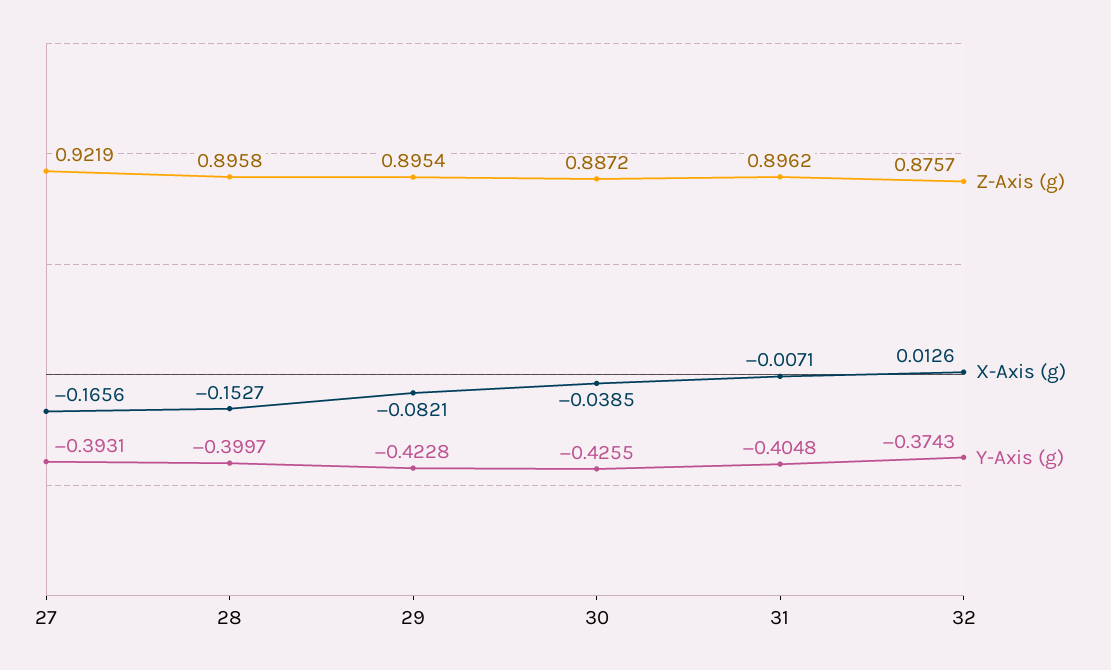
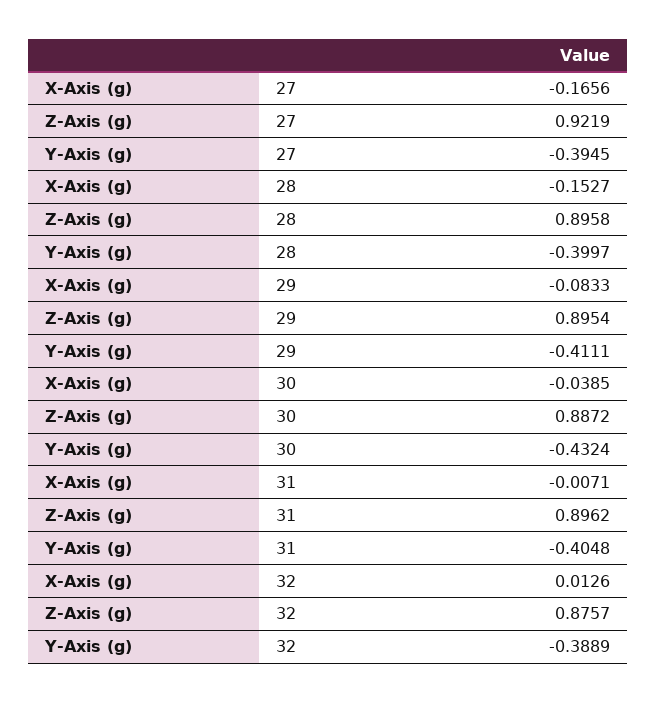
Y-Axis (g), 27: -0.3931 -> -0.3945
X-Axis (g), 29: -0.0821 -> -0.0833
Y-Axis (g), 29: -0.4228 -> -0.4111
Y-Axis (g), 30: -0.4255 -> -0.4324
Y-Axis (g), 32: -0.3743 -> -0.3889

